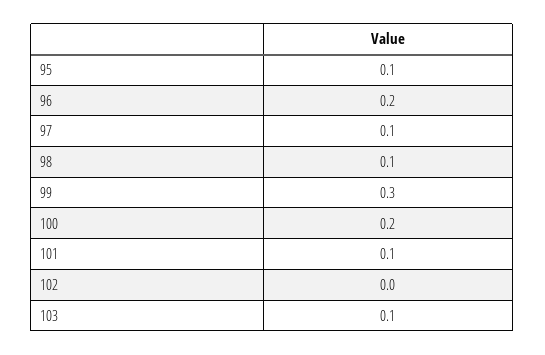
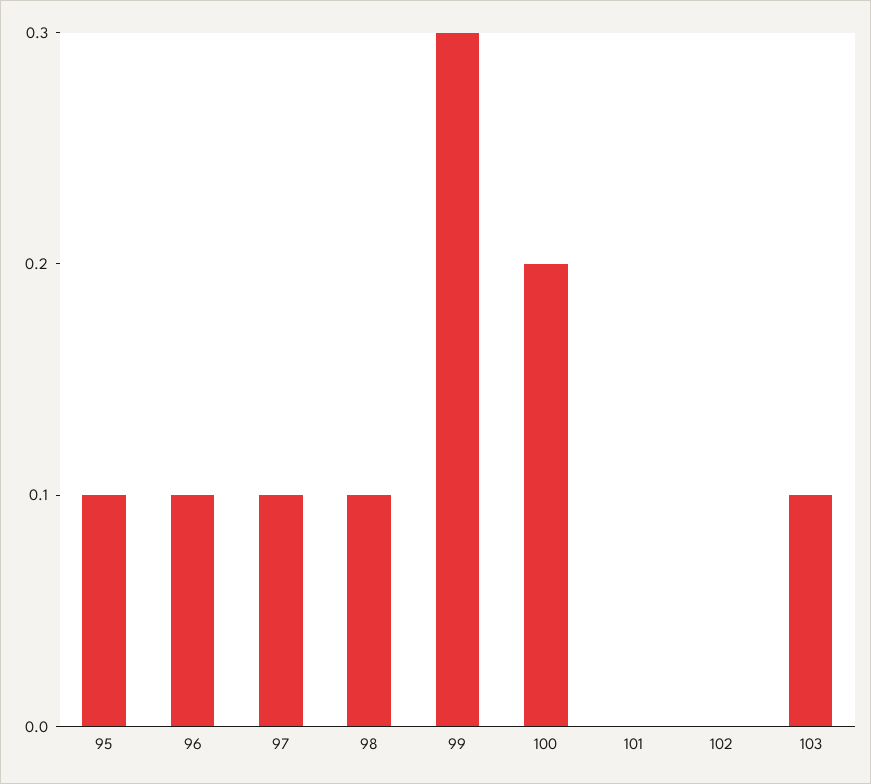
96: 0.2 -> 0.1
101: 0.1 -> 0

